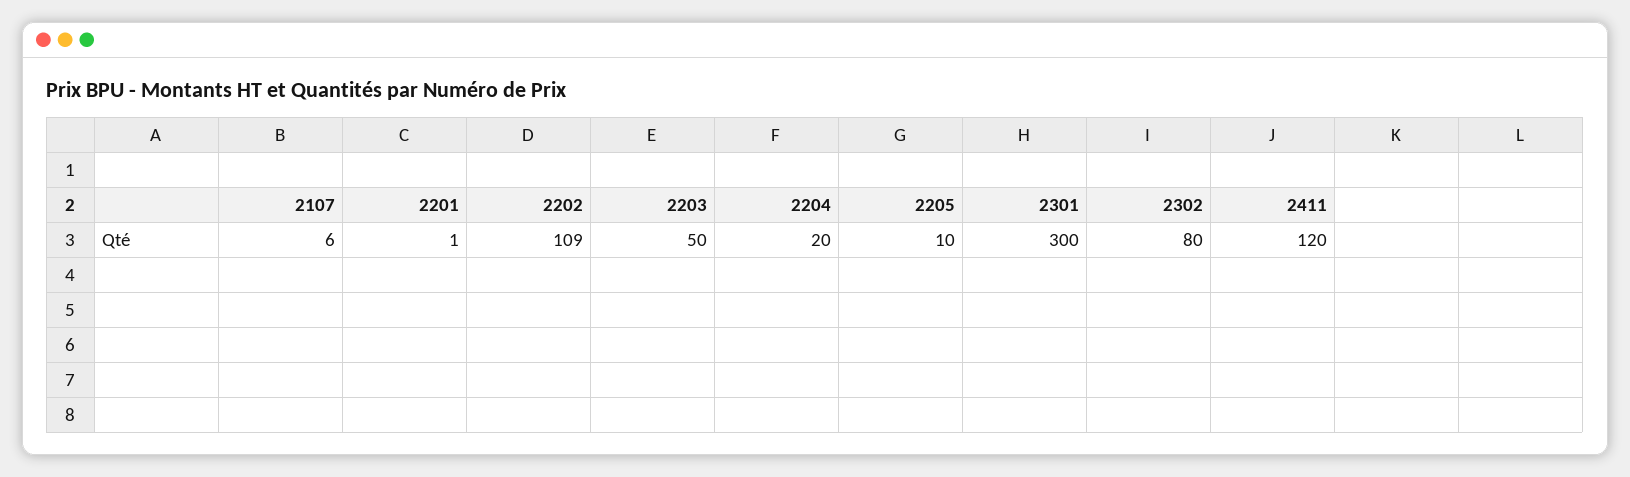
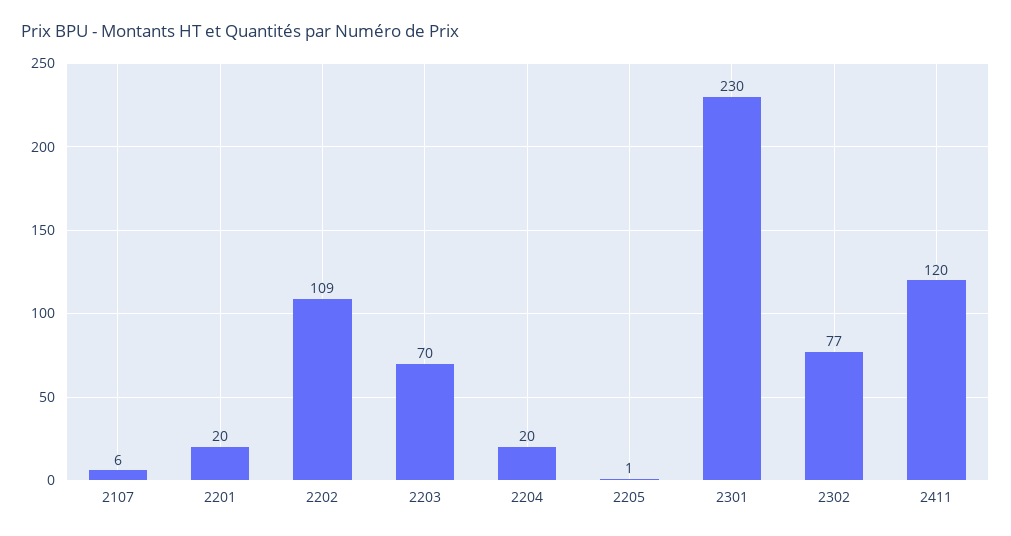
2201: 1 -> 20
2203: 50 -> 70
2205: 10 -> 1
2301: 300 -> 230
2302: 80 -> 77

